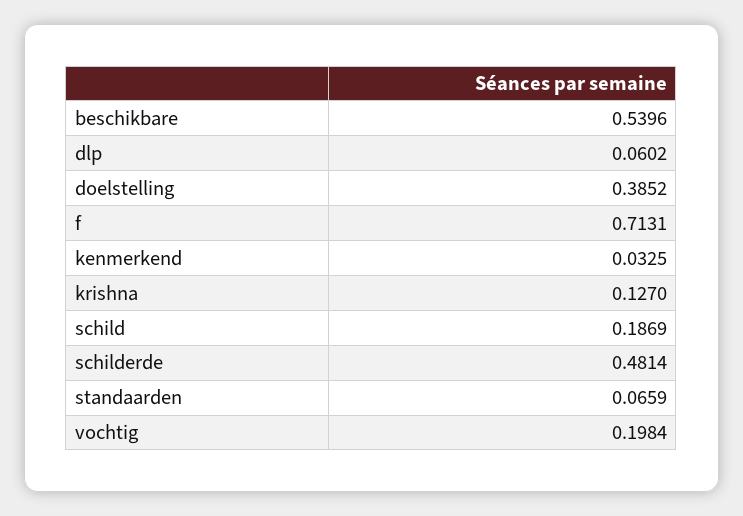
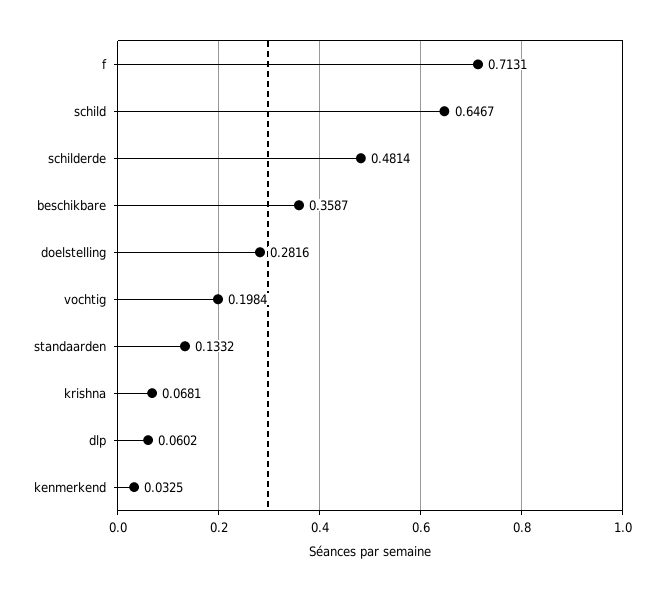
beschikbare: 0.5396 -> 0.3587
doelstelling: 0.3852 -> 0.2816
krishna: 0.127 -> 0.0681
schild: 0.1869 -> 0.6467
standaarden: 0.0659 -> 0.1332

